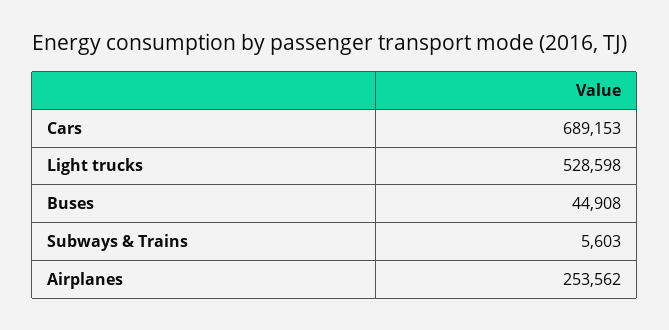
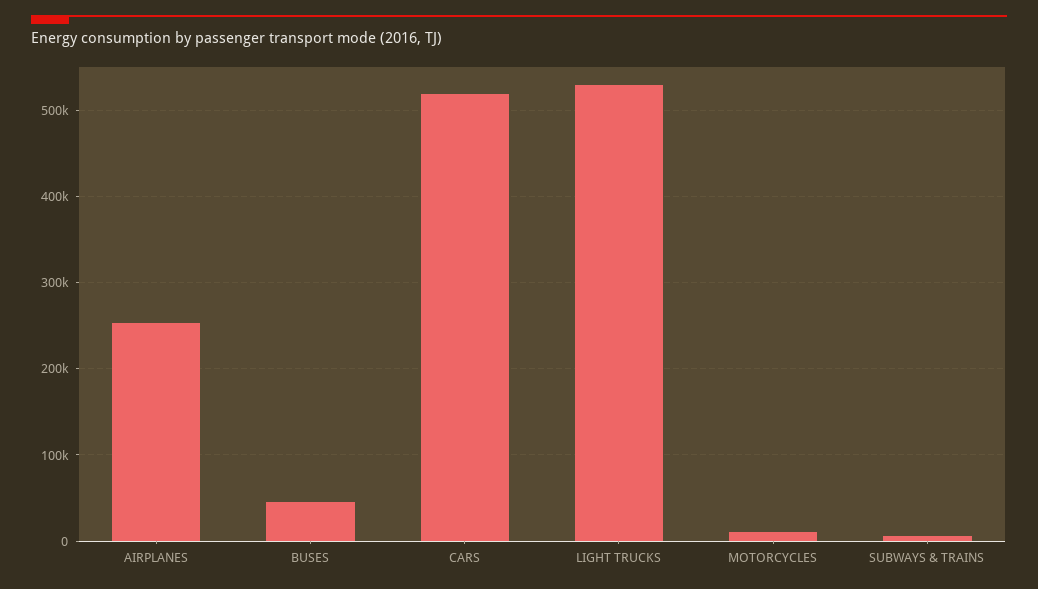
Cars: 689153 -> 520000
MOTORCYCLES: none -> 10000

